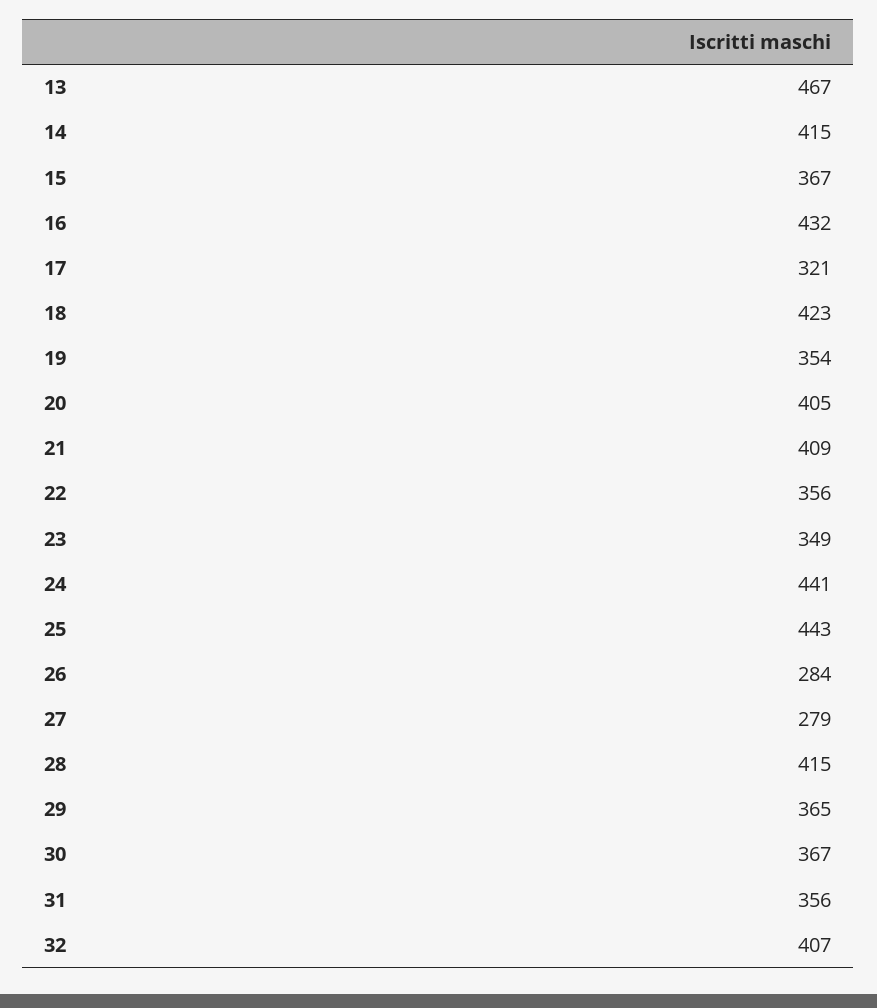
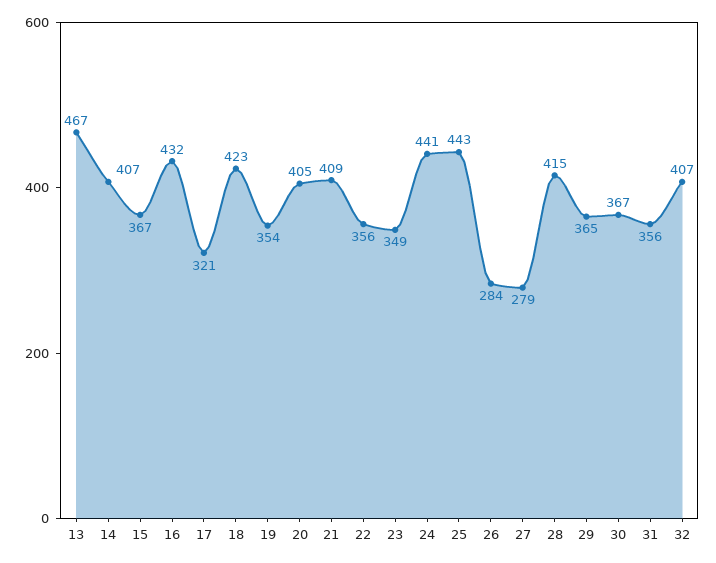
14: 415 -> 407

